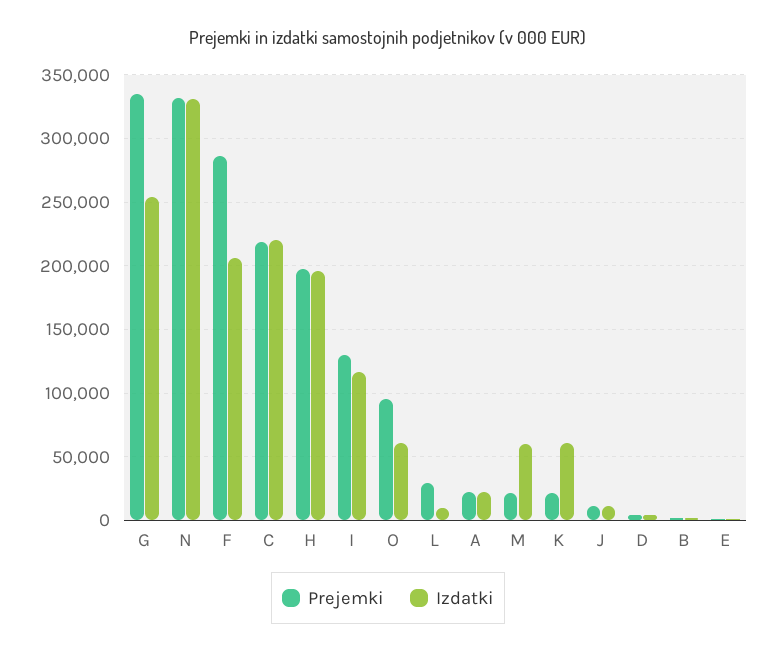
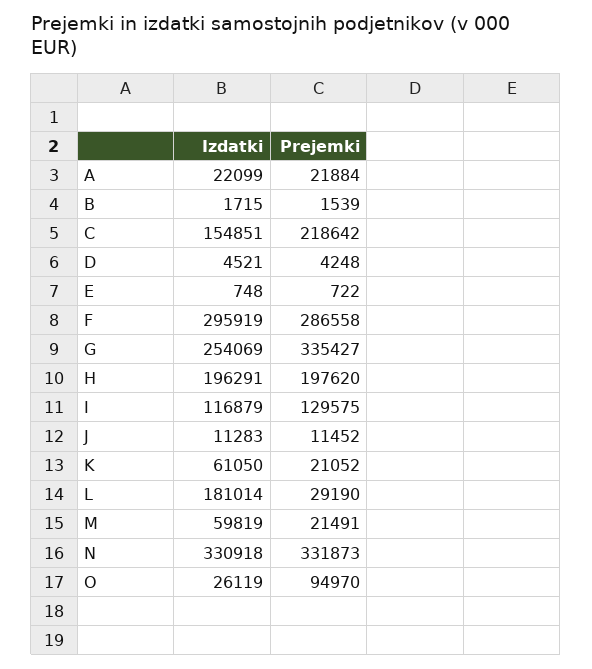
Izdatki, F: 205000 -> 295919
Izdatki, C: 220000 -> 154851
Izdatki, O: 60000 -> 26119
Izdatki, L: 10000 -> 181014

